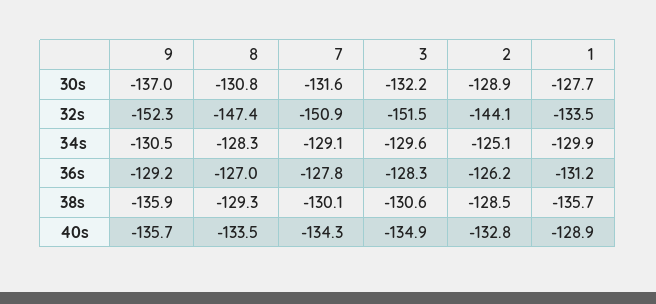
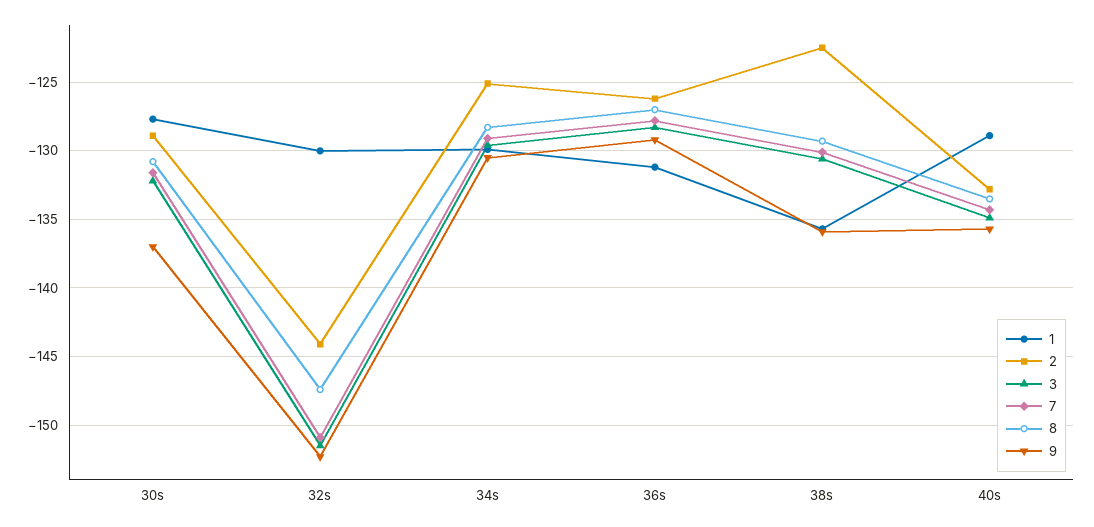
1, 32s: -133.5 -> -130
2, 38s: -128.5 -> -122.5

